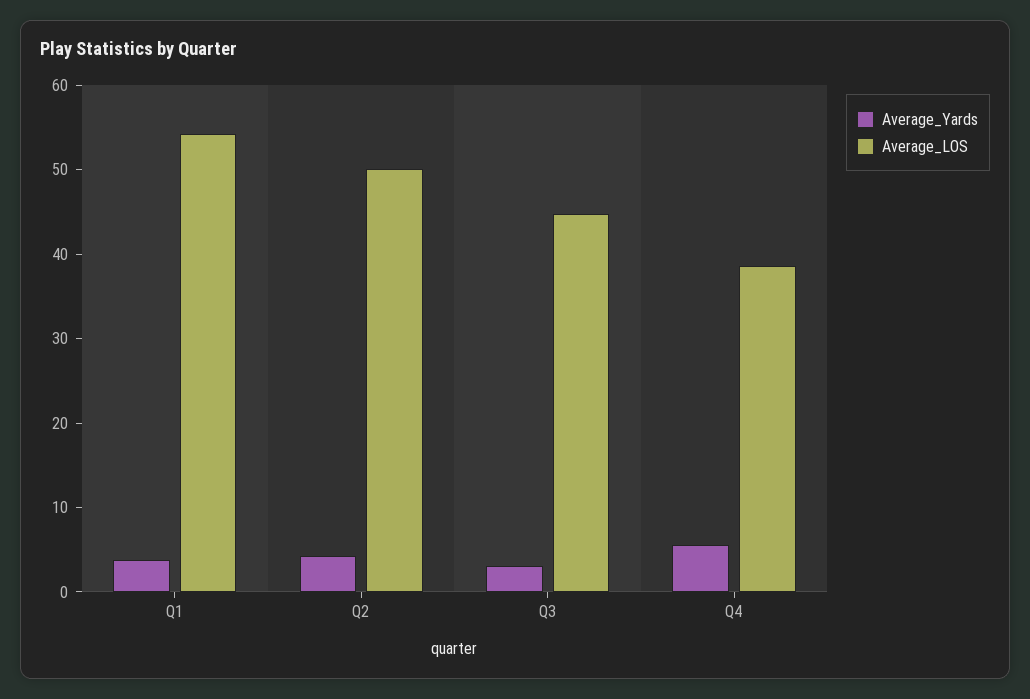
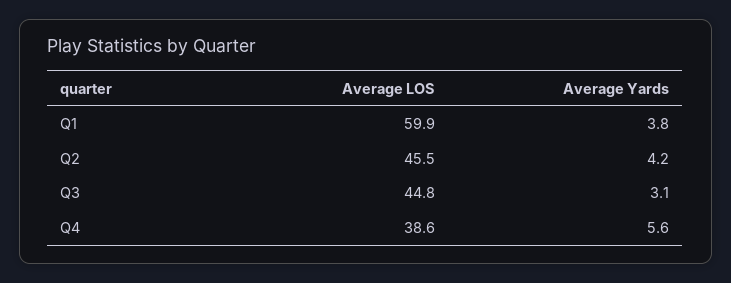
Average_LOS, Q1: 54 -> 59.9
Average_LOS, Q2: 50 -> 45.5

